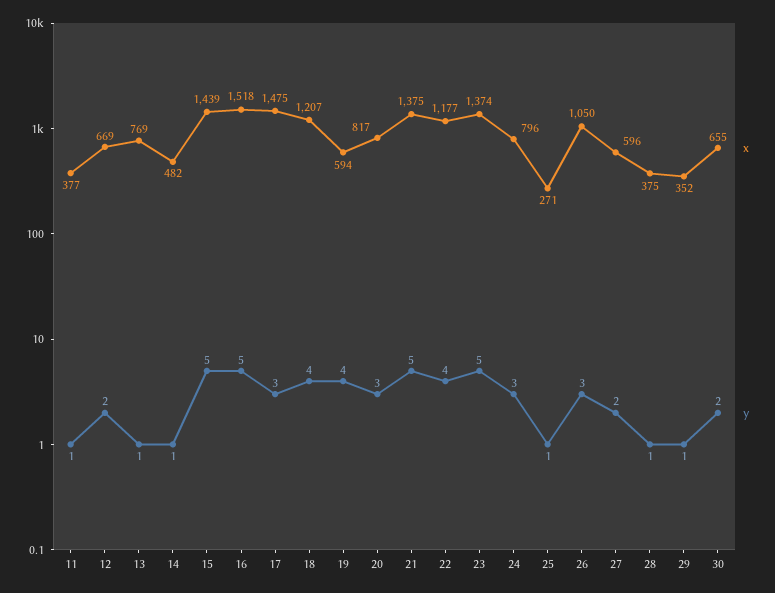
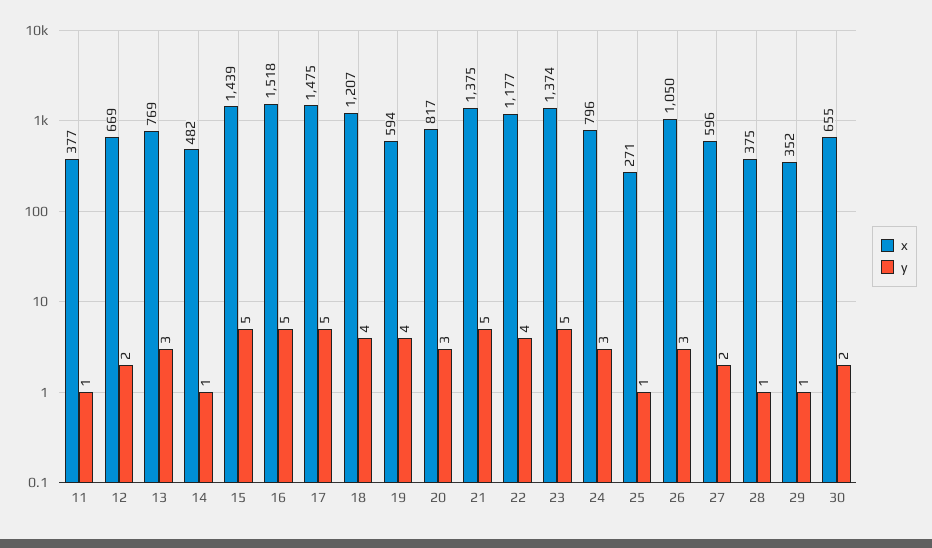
y, 13: 1 -> 3
y, 17: 3 -> 5

